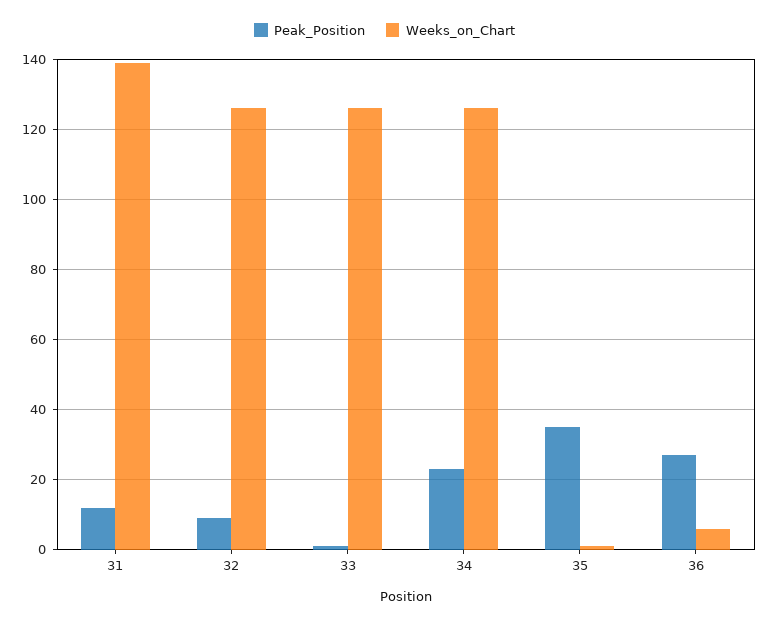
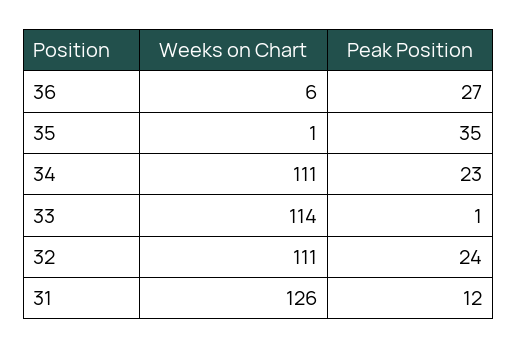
Weeks_on_Chart, 31: 140 -> 126
Peak_Position, 32: 10 -> 24
Weeks_on_Chart, 32: 125 -> 111
Weeks_on_Chart, 33: 125 -> 114
Weeks_on_Chart, 34: 125 -> 111

